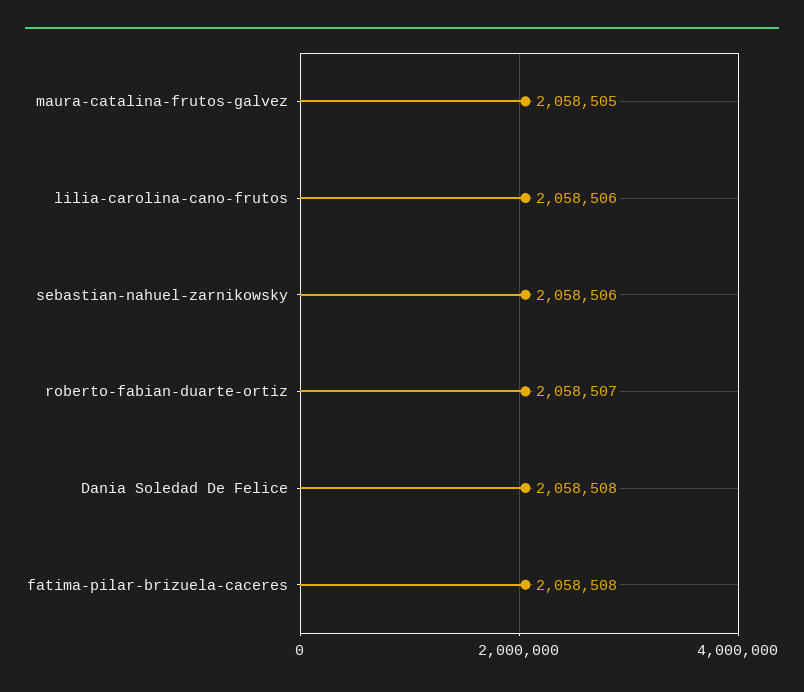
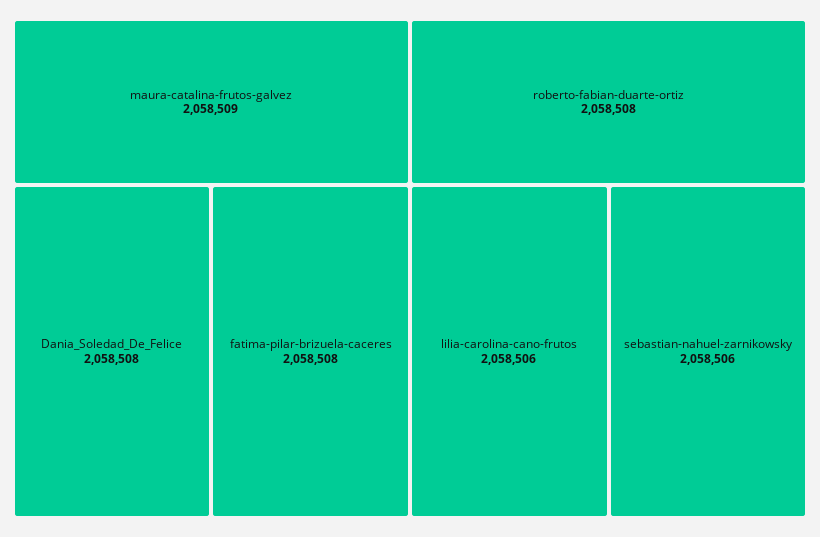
maura-catalina-frutos-galvez: 2058505 -> 2058509
roberto-fabian-duarte-ortiz: 2058507 -> 2058508

